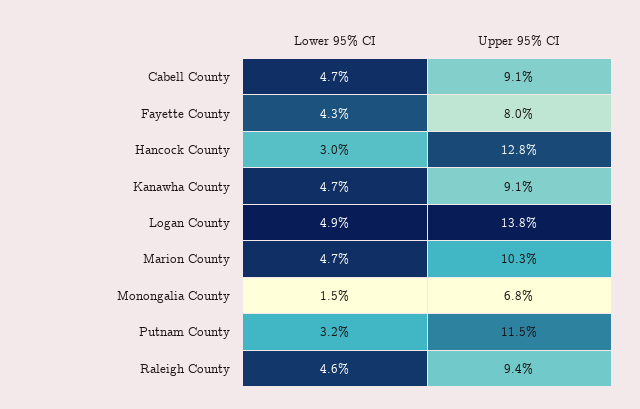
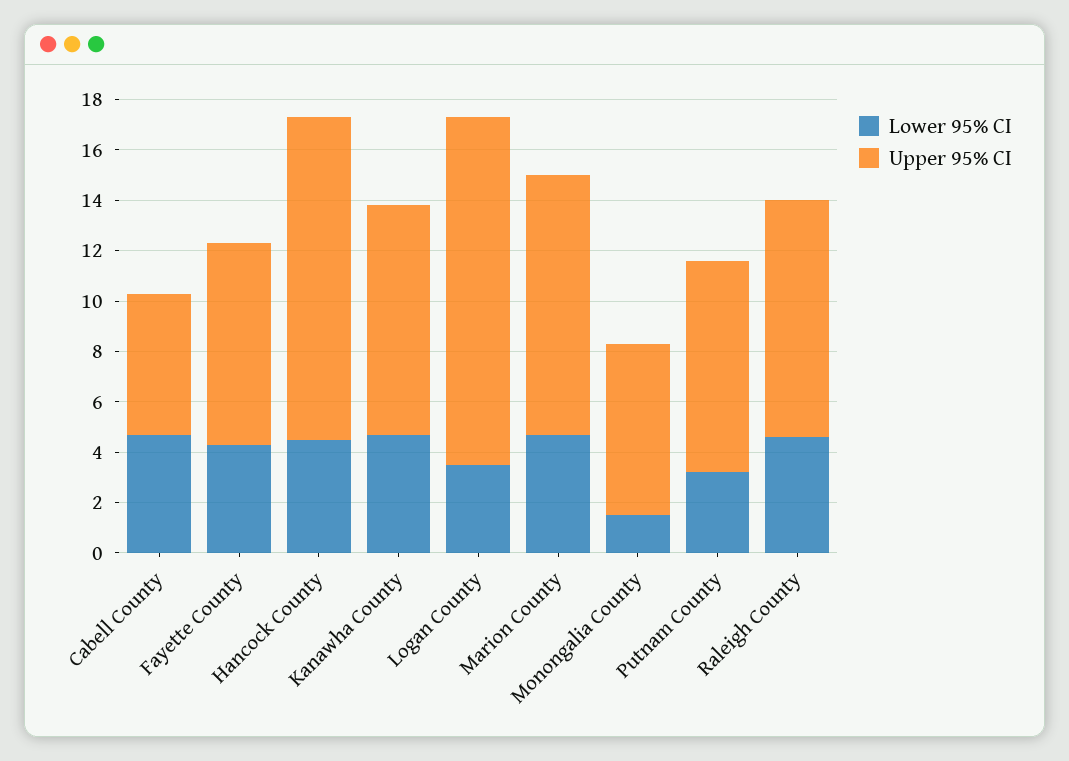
Upper 95% CI, Cabell County: 9.1 -> 5.5
Lower 95% CI, Hancock County: 3 -> 4.5
Lower 95% CI, Logan County: 4.9 -> 3.5
Upper 95% CI, Putnam County: 11.5 -> 8.5

